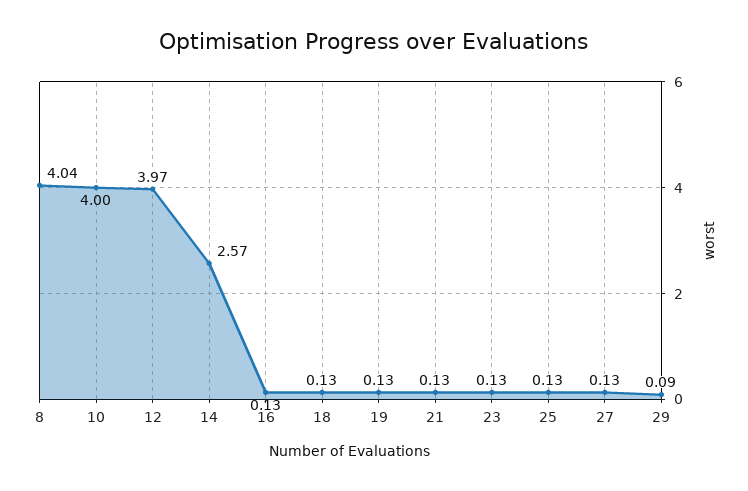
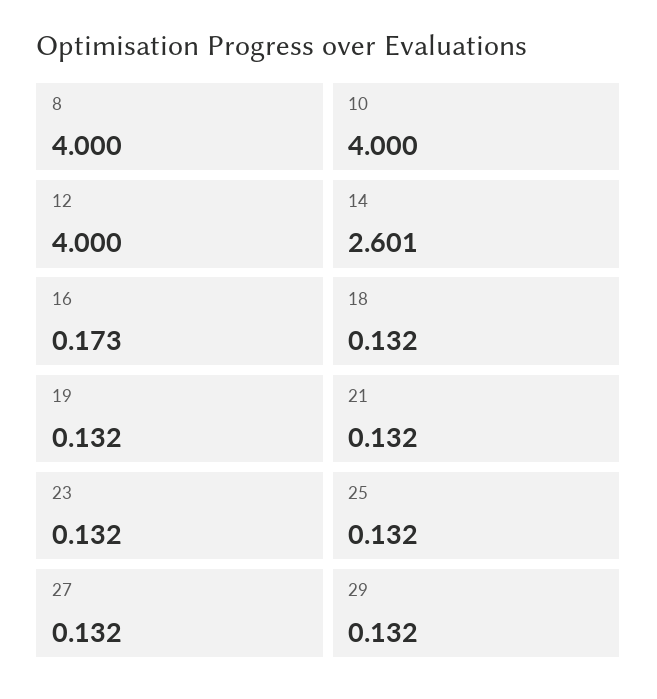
8: 4.04 -> 4
12: 3.97 -> 4
14: 2.57 -> 2.601
16: 0.13 -> 0.173
29: 0.09 -> 0.132

